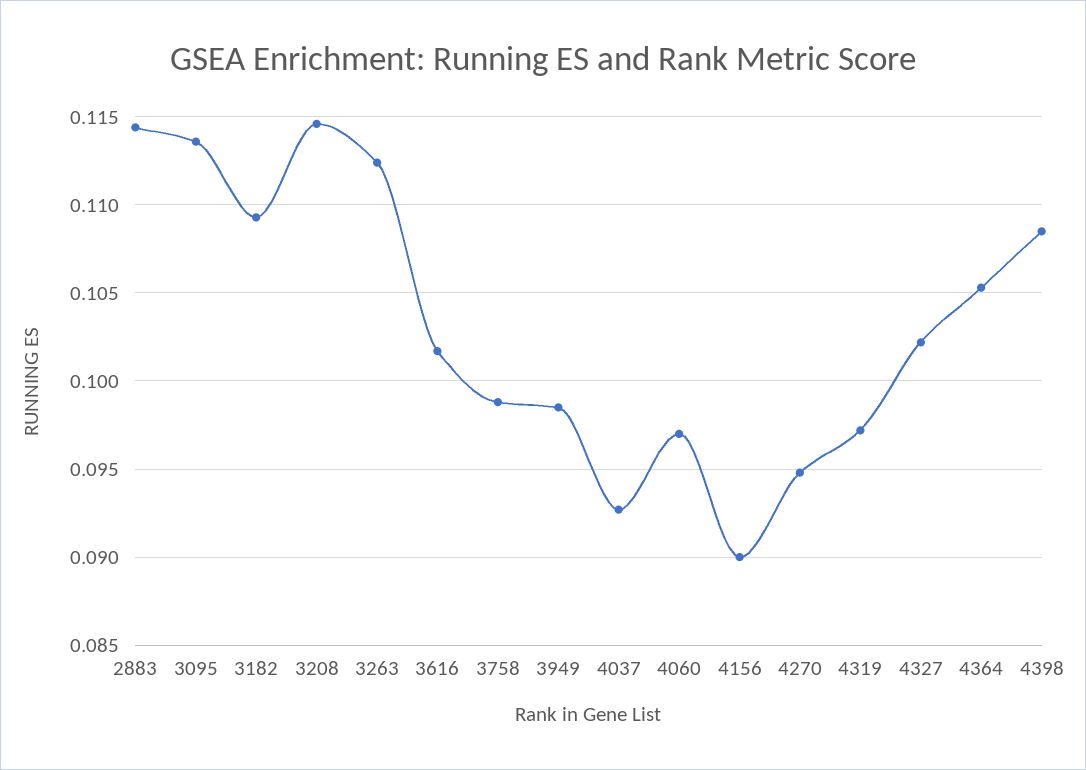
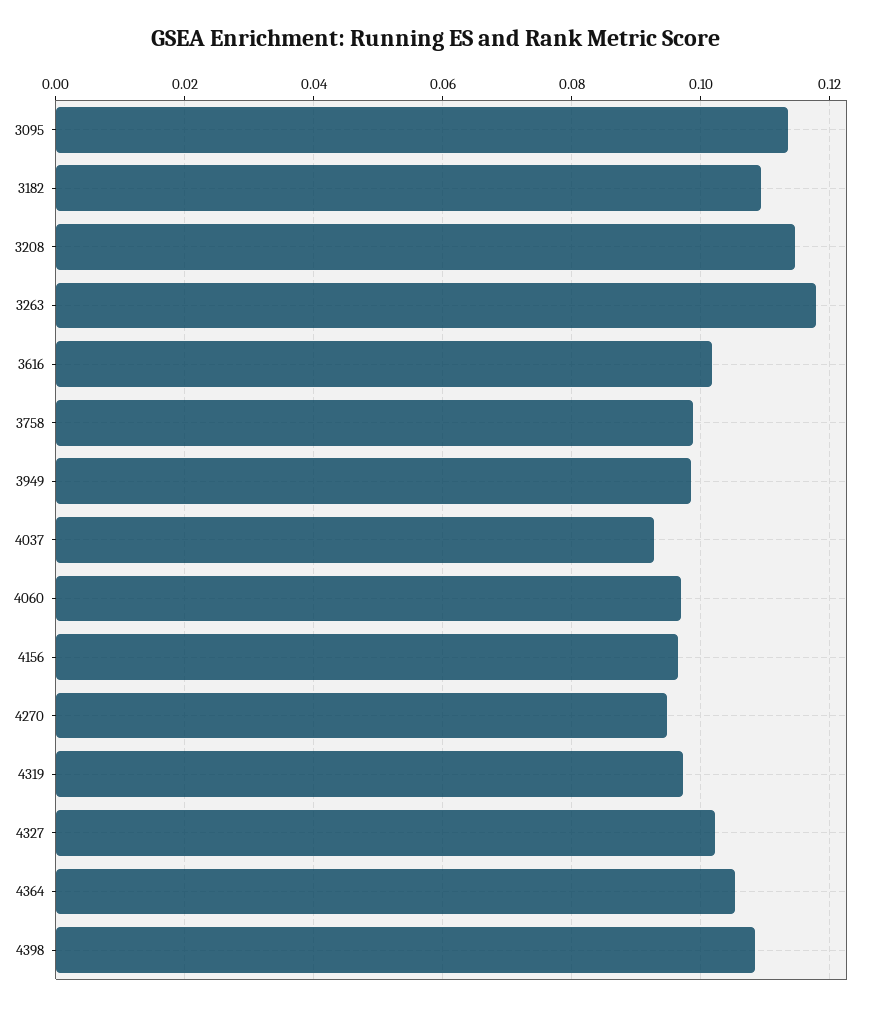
2883: 0.1145 -> none
3263: 0.1125 -> 0.118
4156: 0.09 -> 0.096

